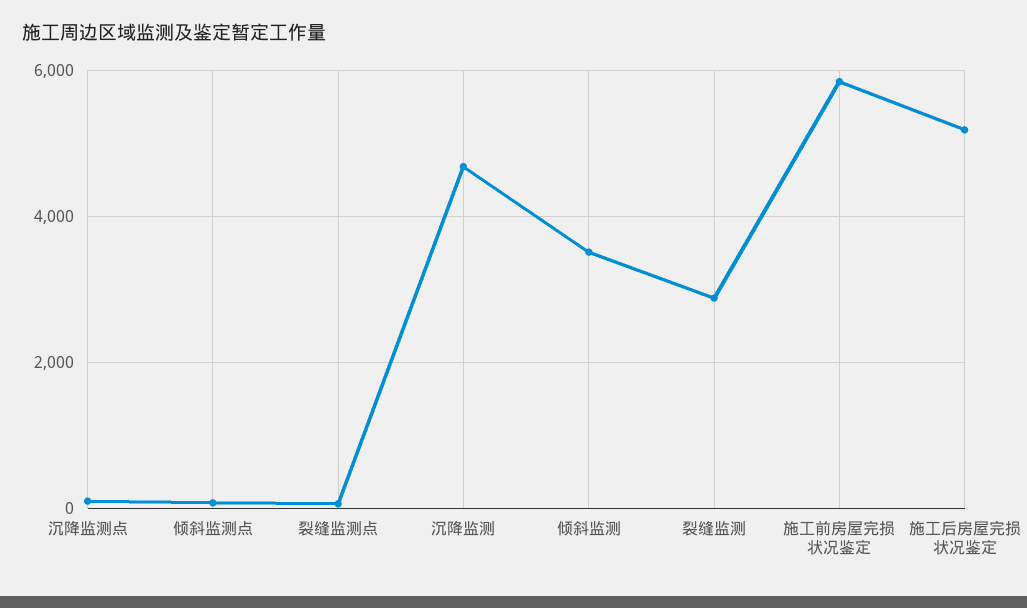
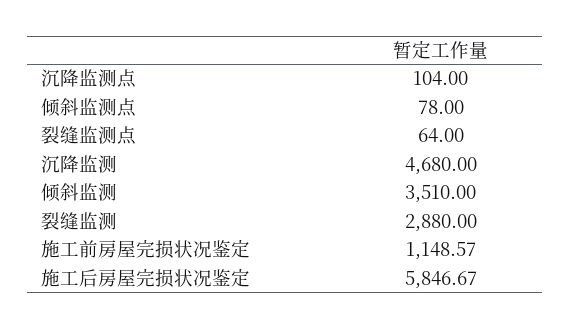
施工前房屋完损状况鉴定: 5800 -> 1148.57
施工后房屋完损状况鉴定: 5200 -> 5846.67

